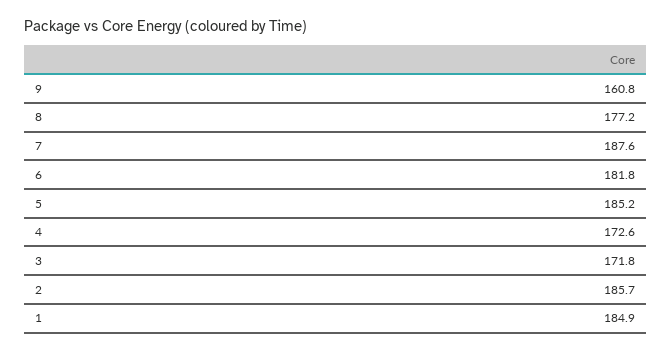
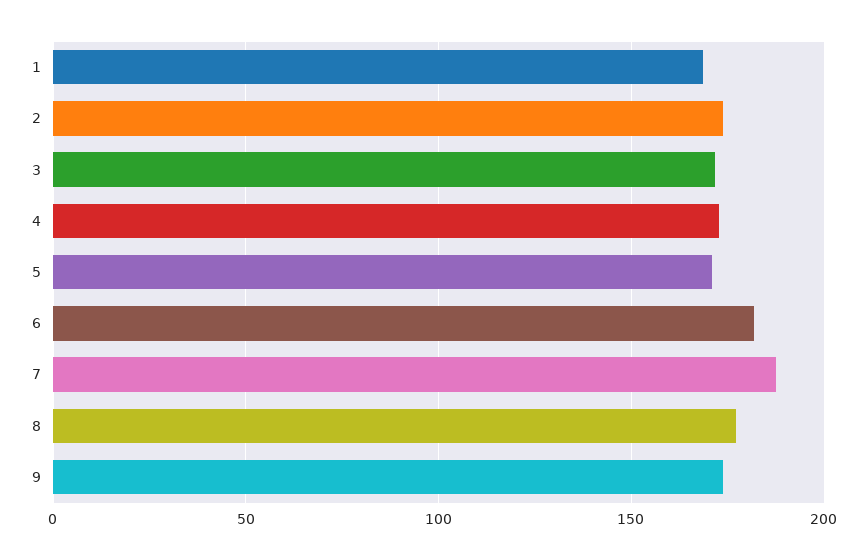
9: 160.8 -> 175
5: 185.2 -> 170
2: 185.7 -> 175
1: 184.9 -> 170

